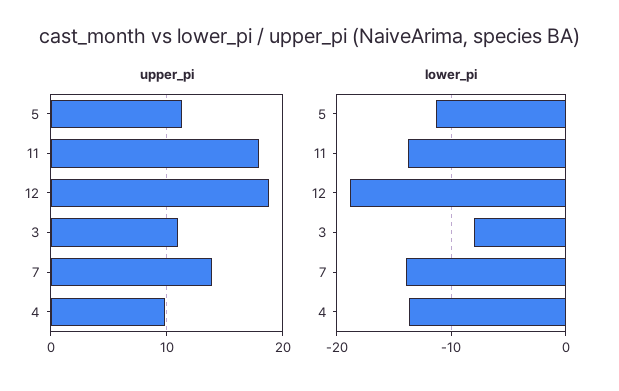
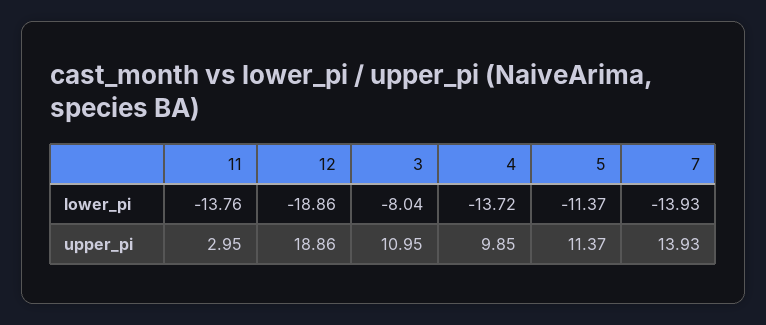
upper_pi, 11: 18 -> 2.95

